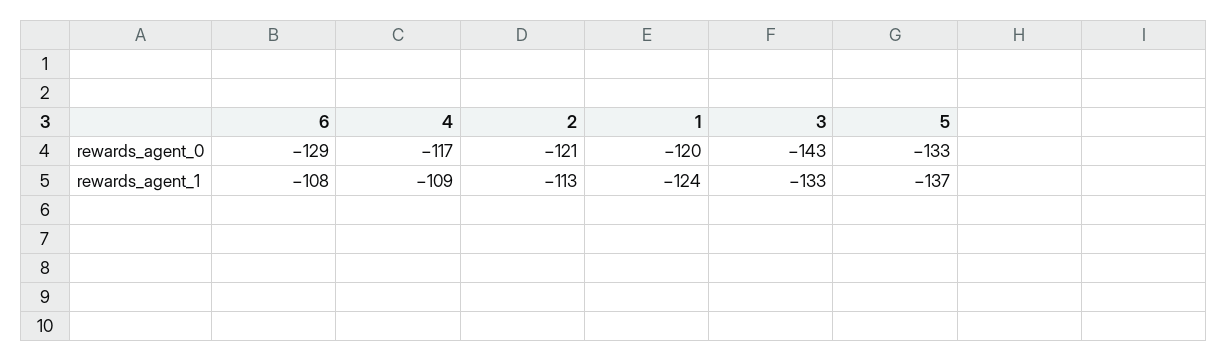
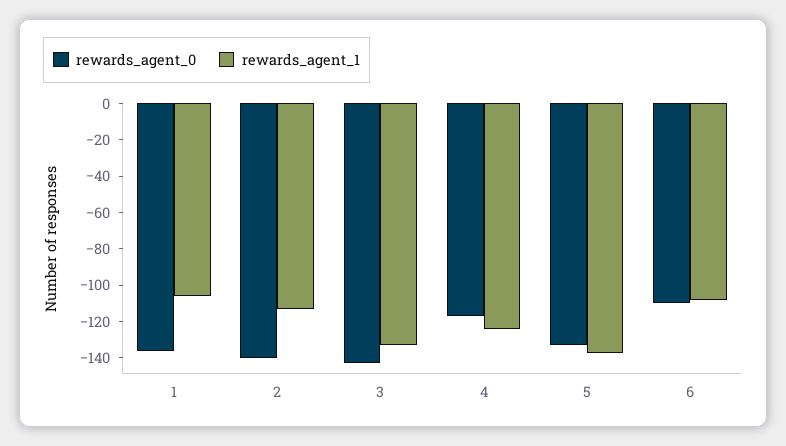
rewards_agent_0, 6: -129 -> -110
rewards_agent_0, 2: -121 -> -140
rewards_agent_0, 1: -120 -> -135
rewards_agent_1, 4: -109 -> -125
rewards_agent_1, 1: -124 -> -105

